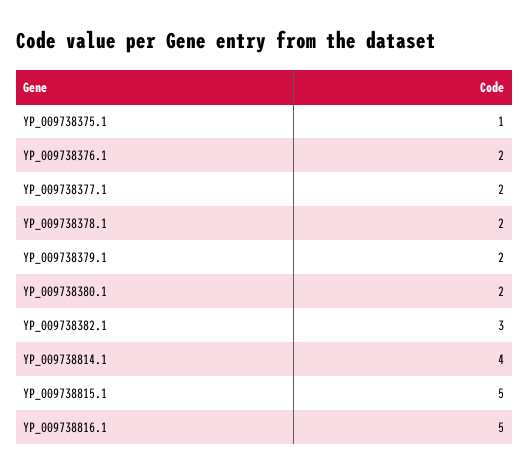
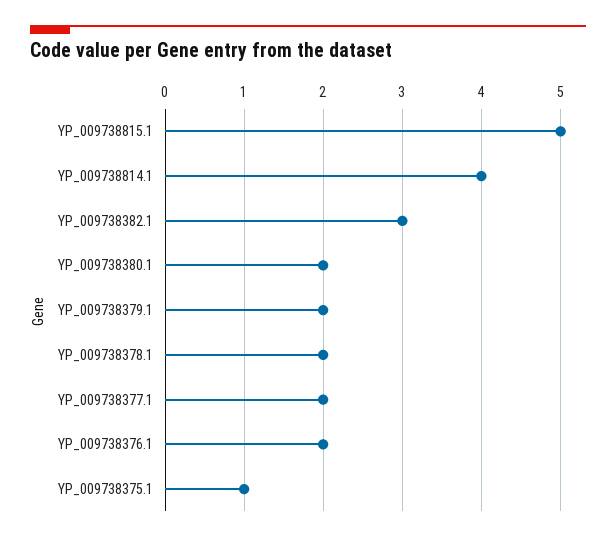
YP_009738816.1: 5 -> none

